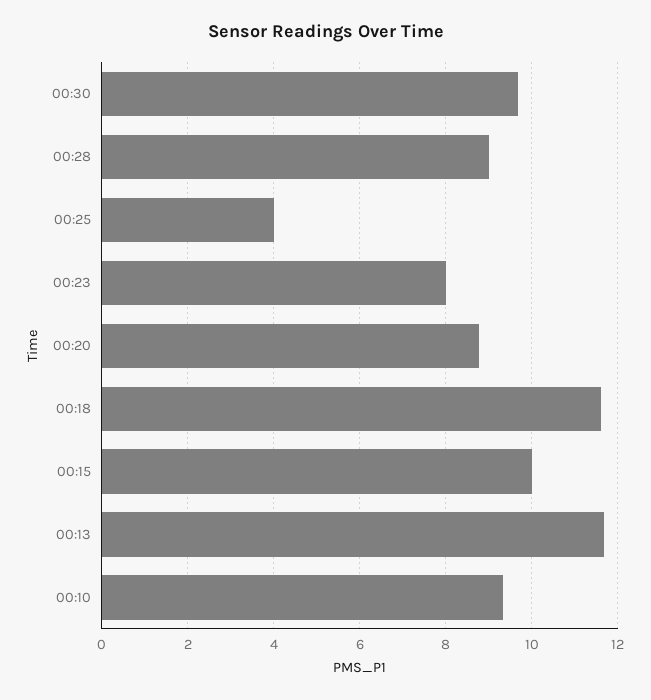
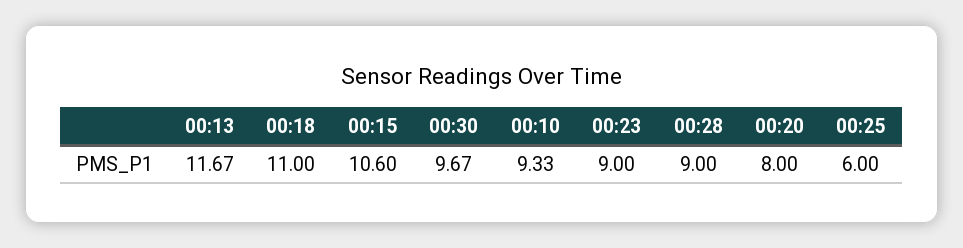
00:25: 4 -> 6
00:23: 8 -> 9
00:20: 8.8 -> 8
00:18: 11.6 -> 11
00:15: 10 -> 10.6

